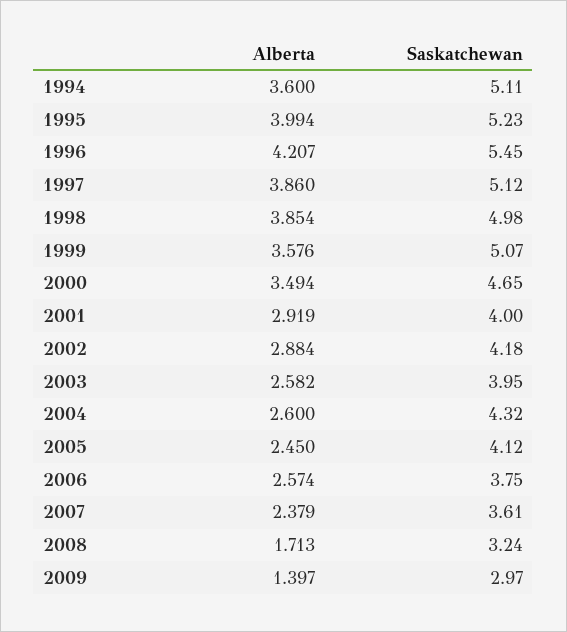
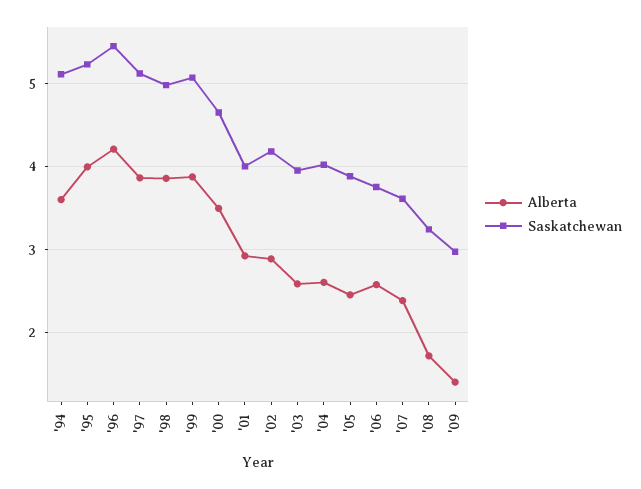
Alberta, 1999: 3.576 -> 3.9
Saskatchewan, 2004: 4.32 -> 4
Saskatchewan, 2005: 4.12 -> 3.9

